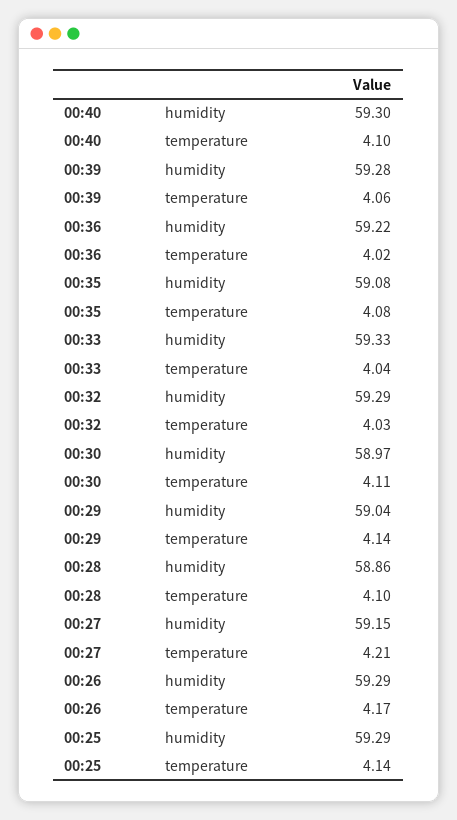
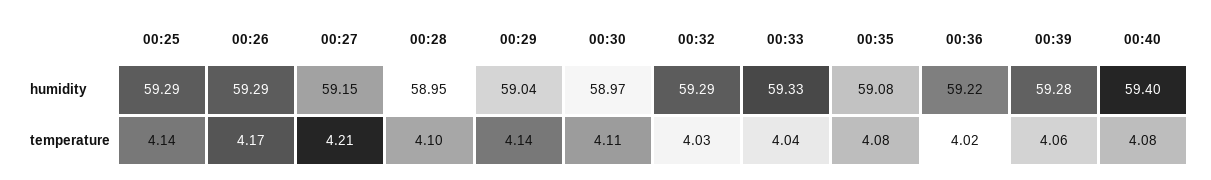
00:40, humidity: 59.3 -> 59.4
00:40, temperature: 4.1 -> 4.08
00:28, humidity: 58.86 -> 58.95

